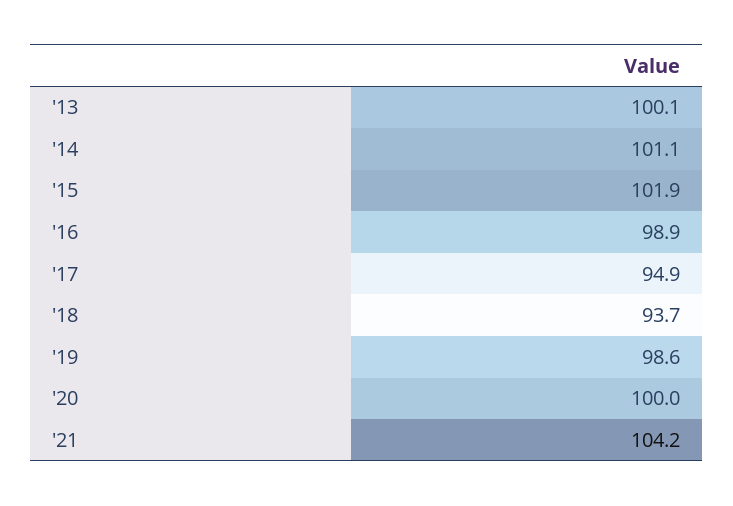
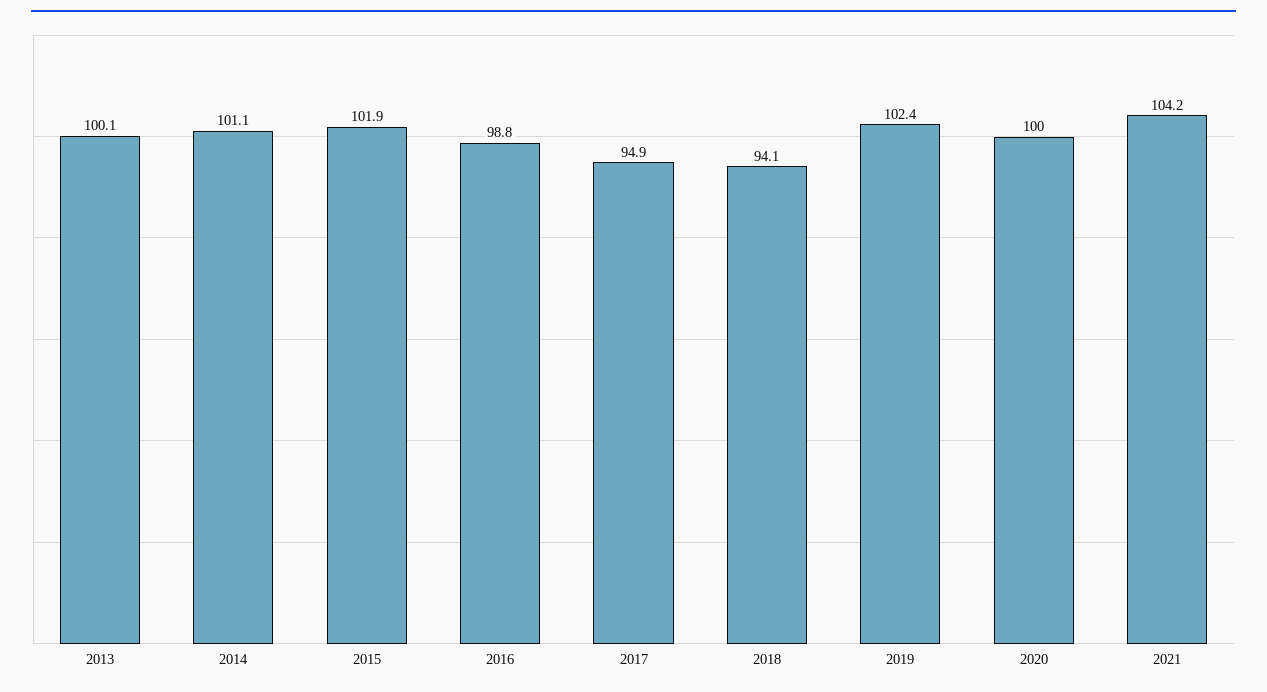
'16: 98.9 -> 98.8
'18: 93.7 -> 94.1
'19: 98.6 -> 102.4

